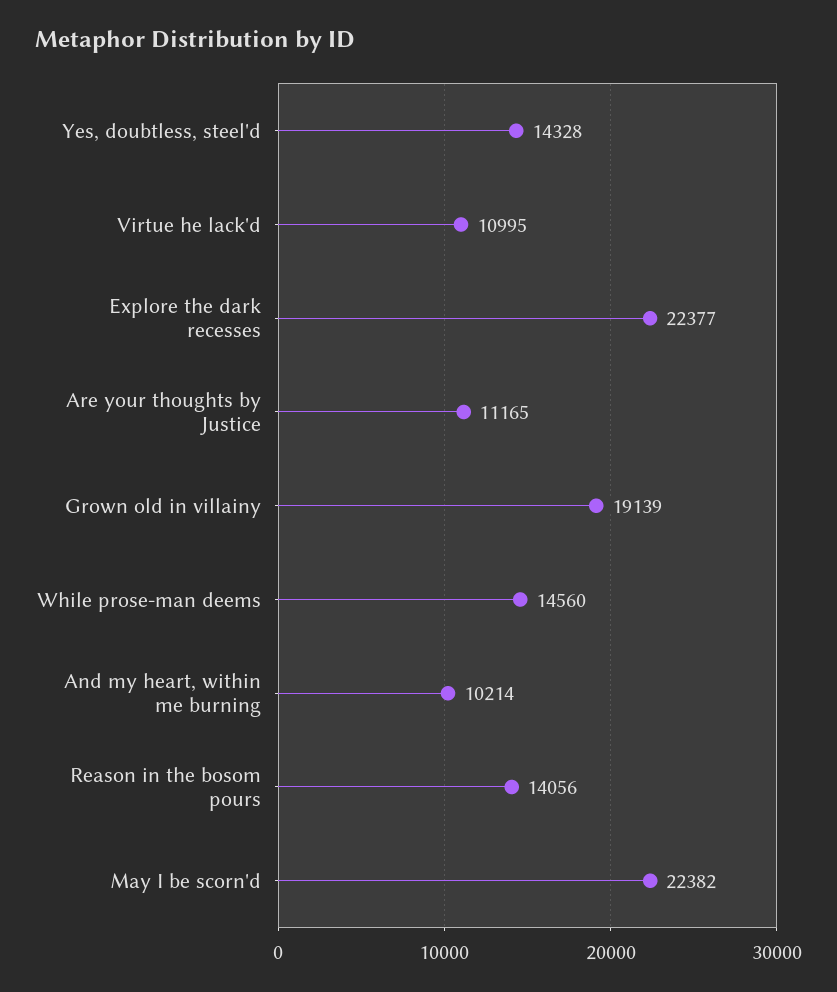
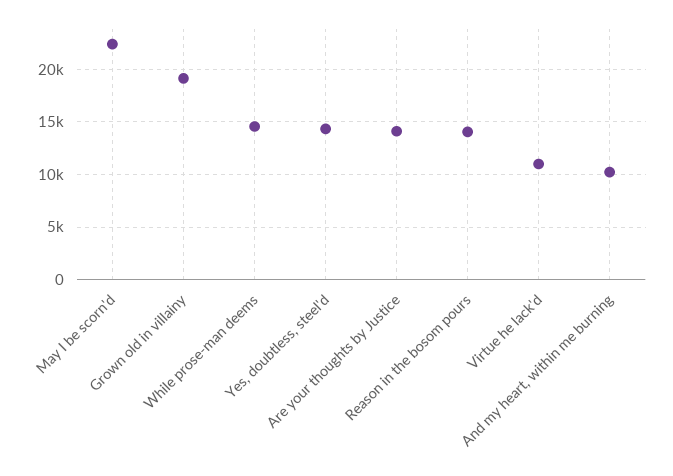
Explore the dark recesses: 22377 -> none
Are your thoughts by Justice: 11165 -> 14000

